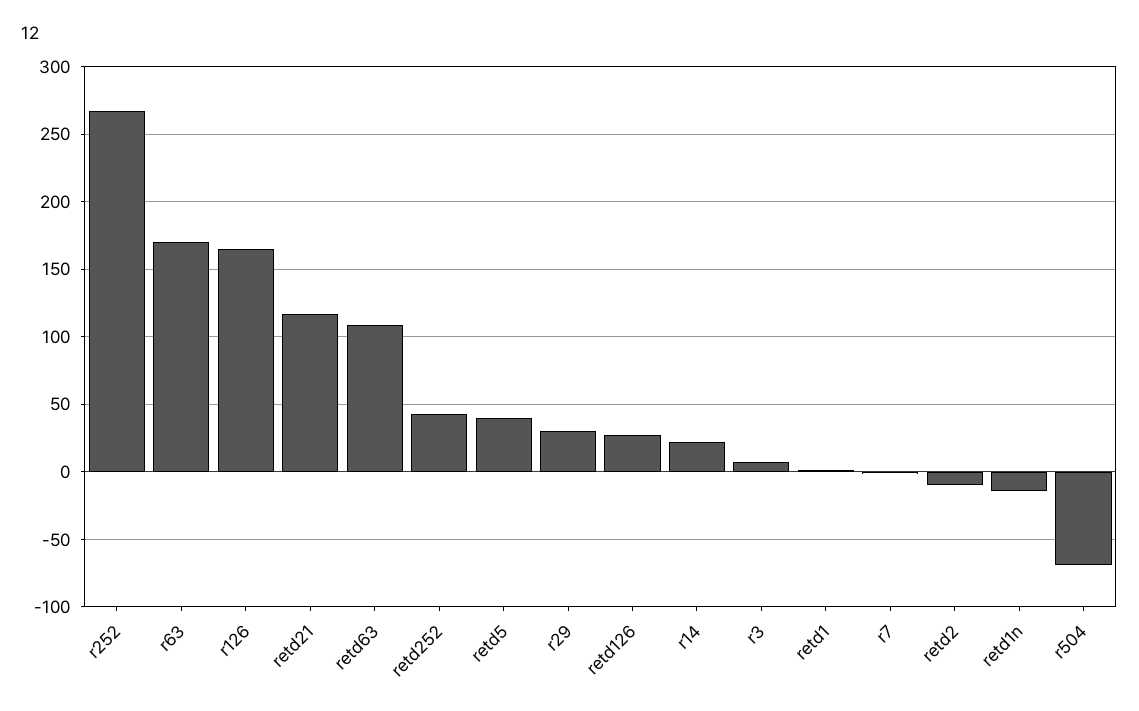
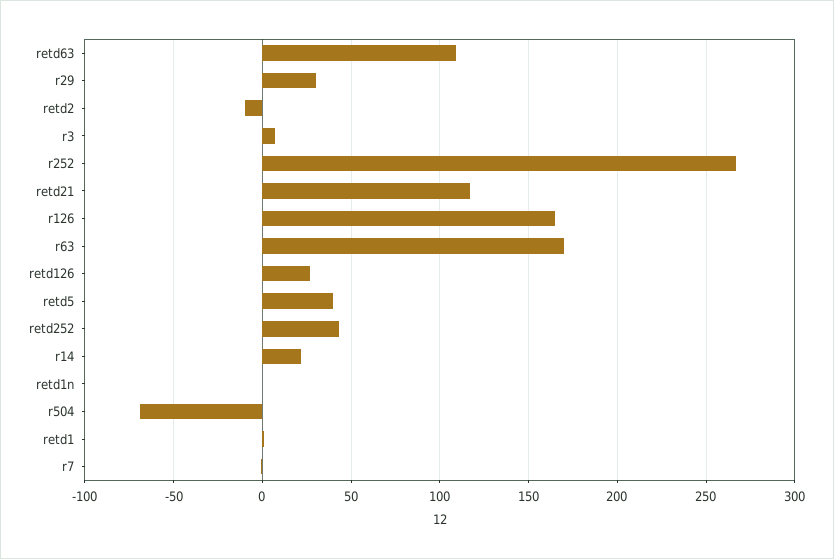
retd1n: -15 -> 0

